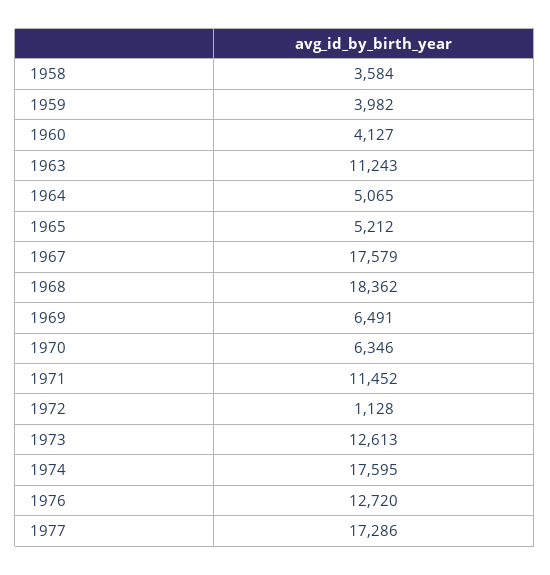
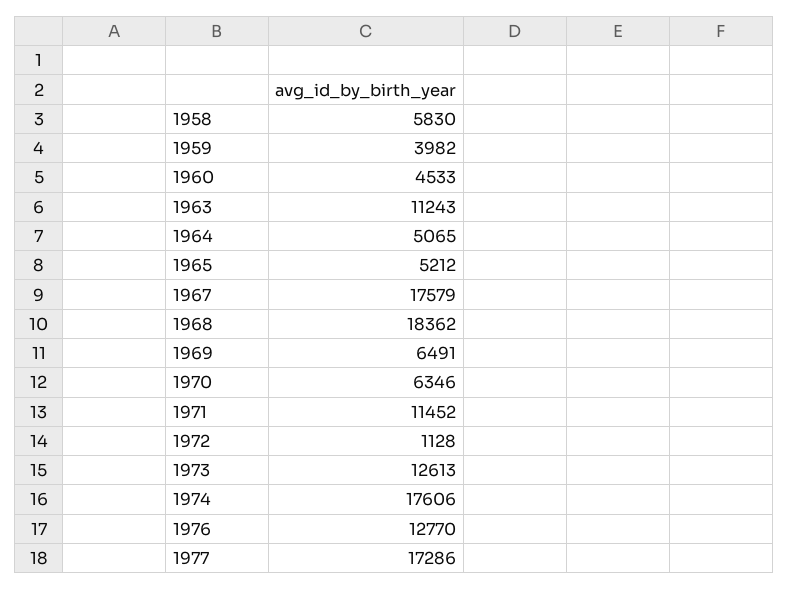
1958: 3584 -> 5830
1960: 4127 -> 4533
1974: 17595 -> 17606
1976: 12720 -> 12770

